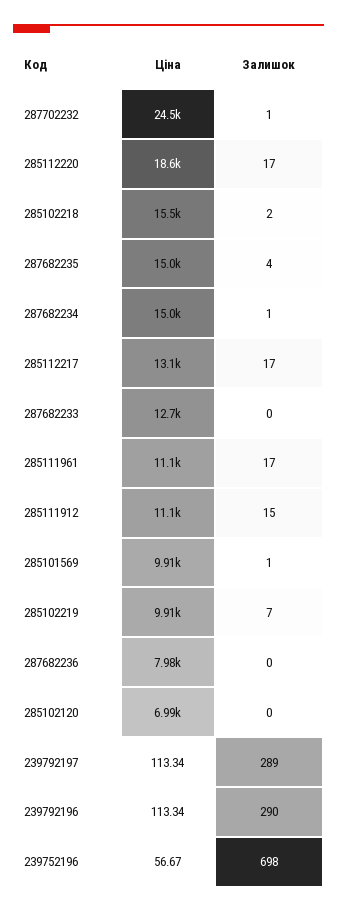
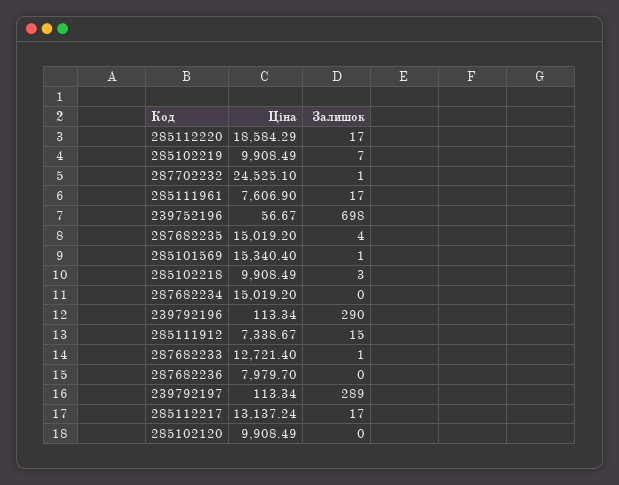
Ціна, 285102218: 15500 -> 9908.49
Залишок, 285102218: 2 -> 3
Залишок, 287682234: 1 -> 0
Залишок, 287682233: 0 -> 1
Ціна, 285111961: 11100 -> 7606.9
Ціна, 285111912: 11100 -> 7338.67
Ціна, 285101569: 9910 -> 15340.4
Ціна, 285102120: 6990 -> 9908.49

